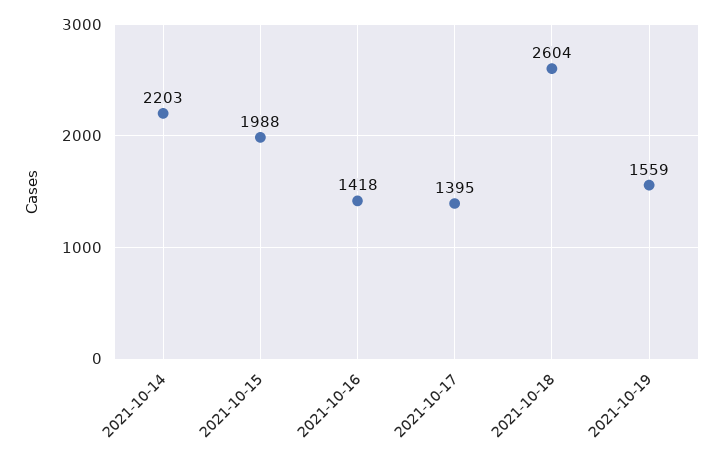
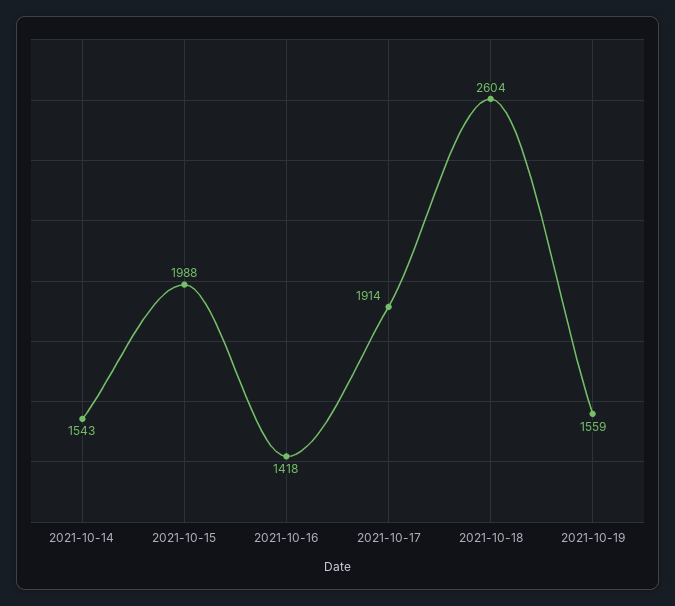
2021-10-14: 2203 -> 1543
2021-10-17: 1395 -> 1914

